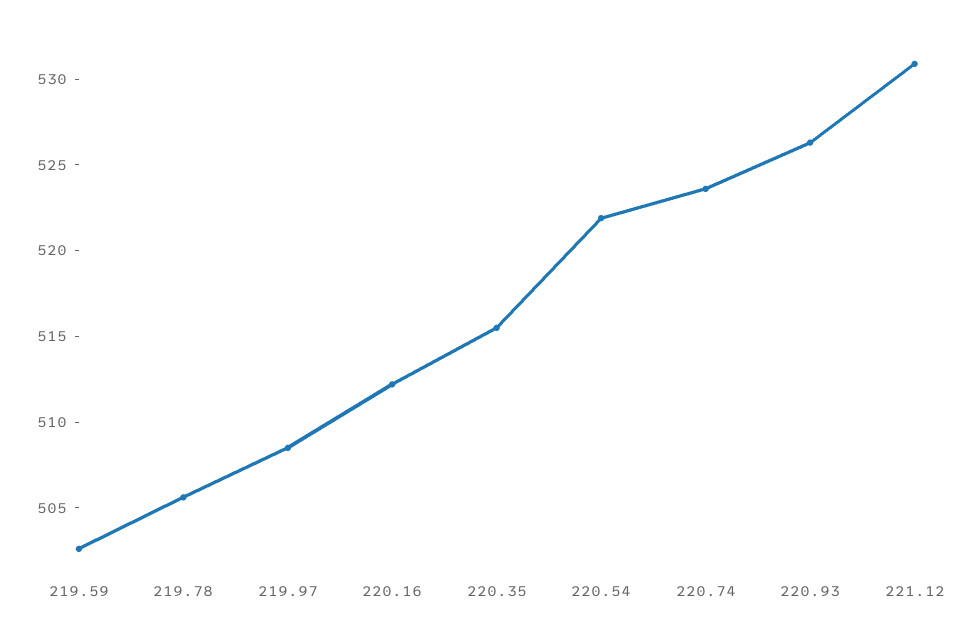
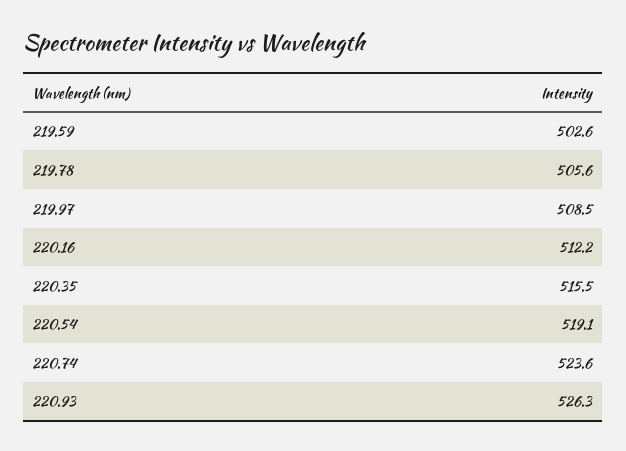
220.54: 522 -> 519.1
221.12: 531 -> none

